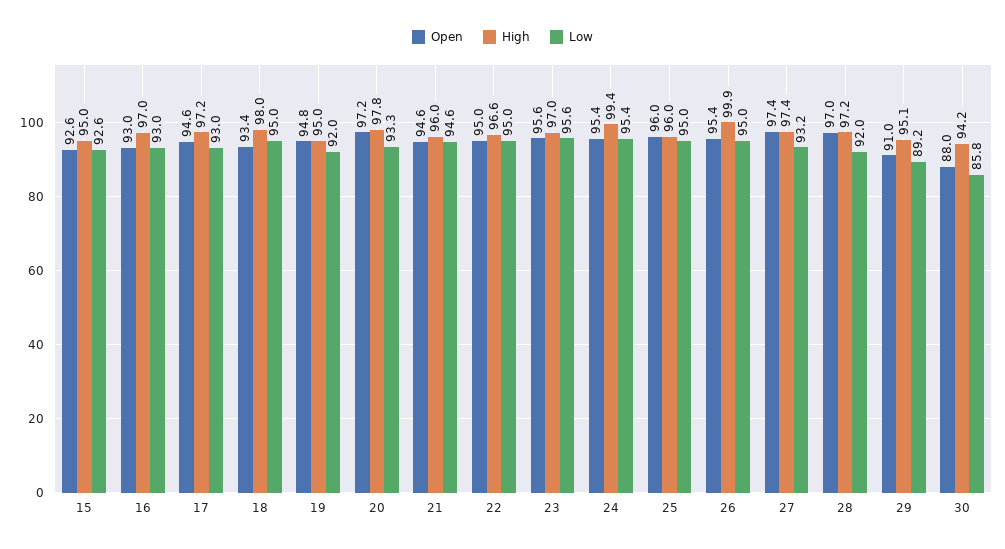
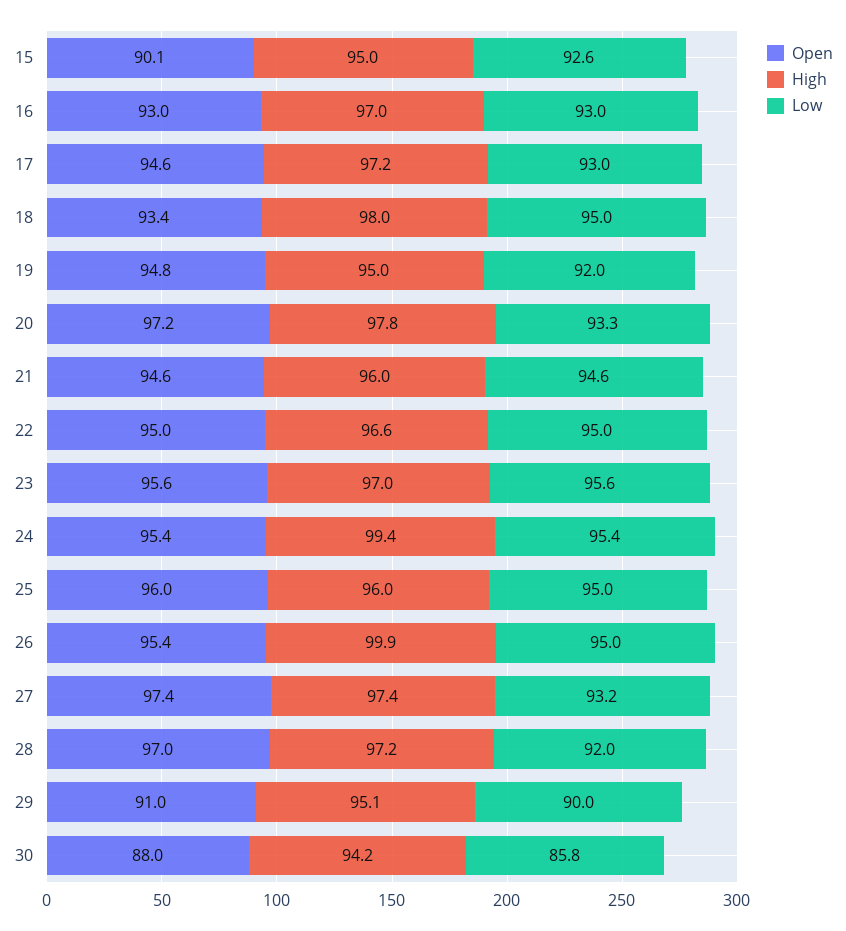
Open, 15: 92.6 -> 90.1
Low, 29: 89.2 -> 90

